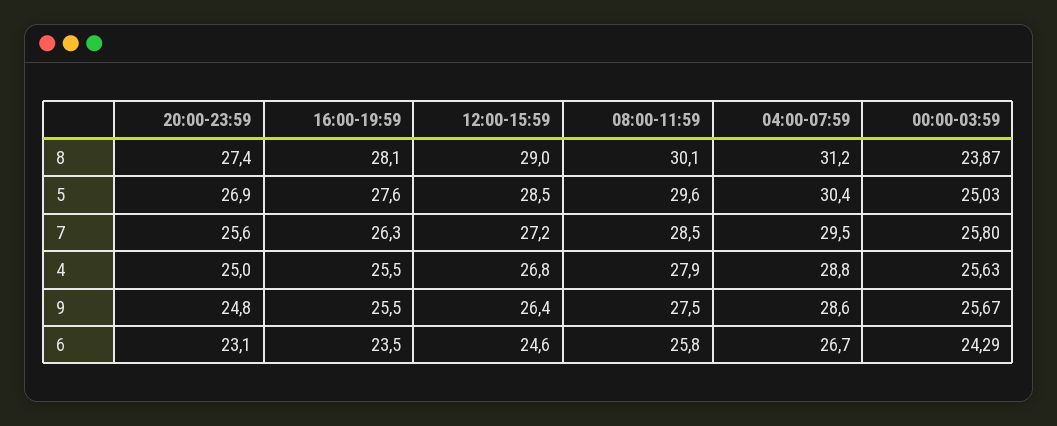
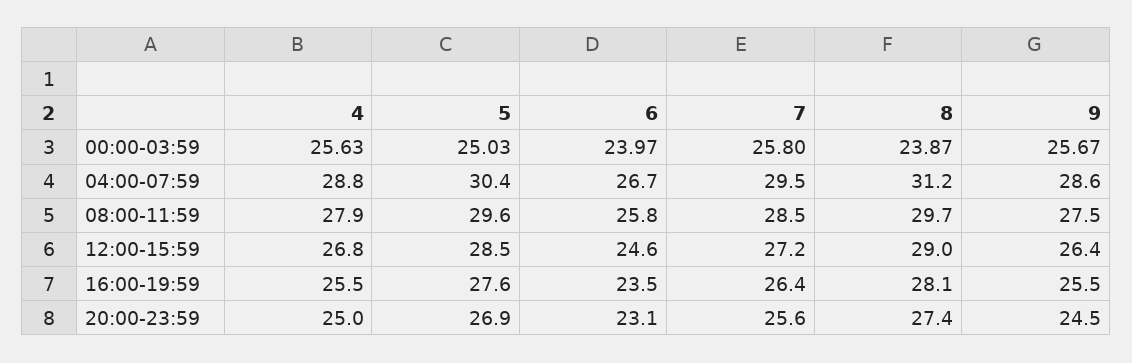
08:00-11:59, 8: 30.1 -> 29.7
16:00-19:59, 7: 26.3 -> 26.4
20:00-23:59, 9: 24.8 -> 24.5
00:00-03:59, 6: 24.29 -> 23.97

